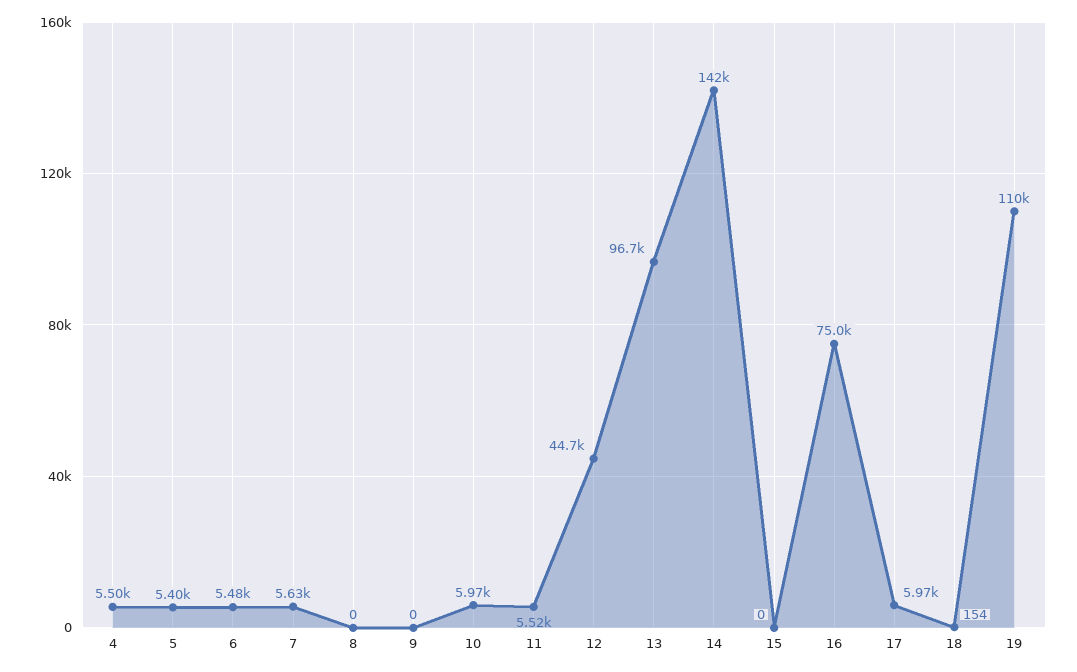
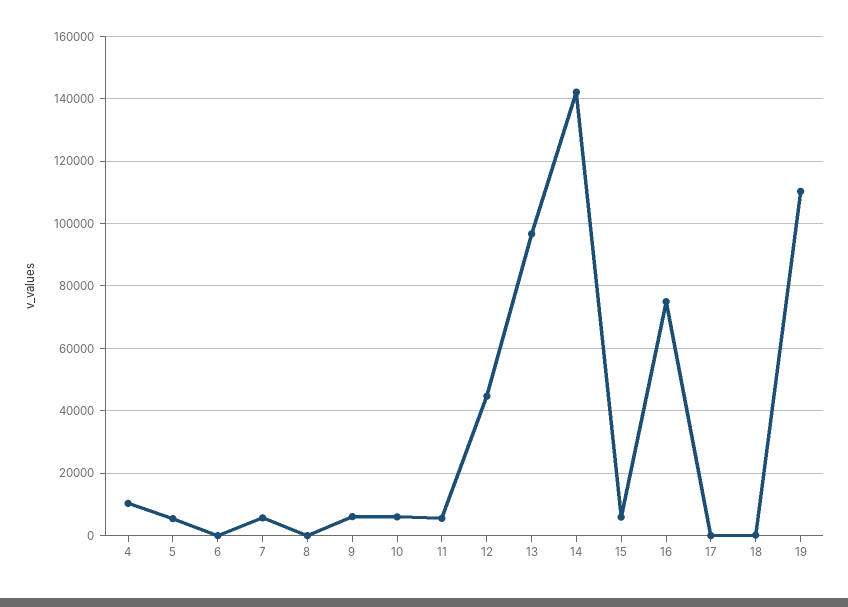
4: 5500 -> 10000
6: 5480 -> 0
9: 0 -> 6000
15: 0 -> 6000
17: 5970 -> 0

